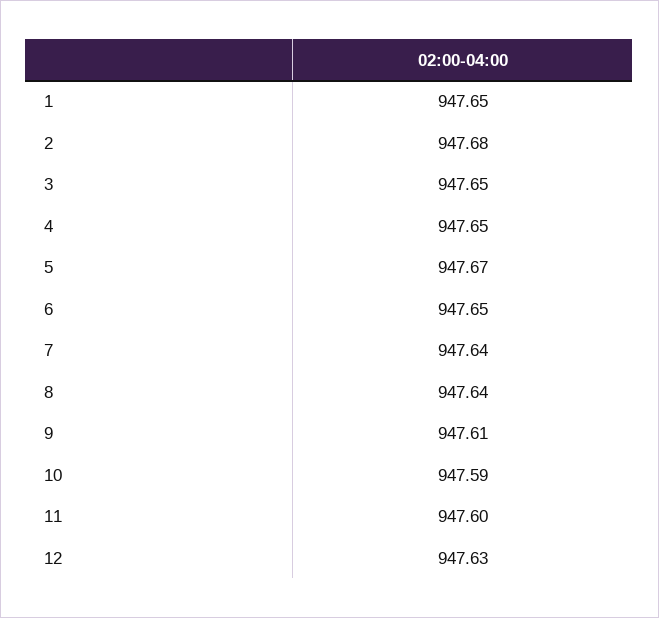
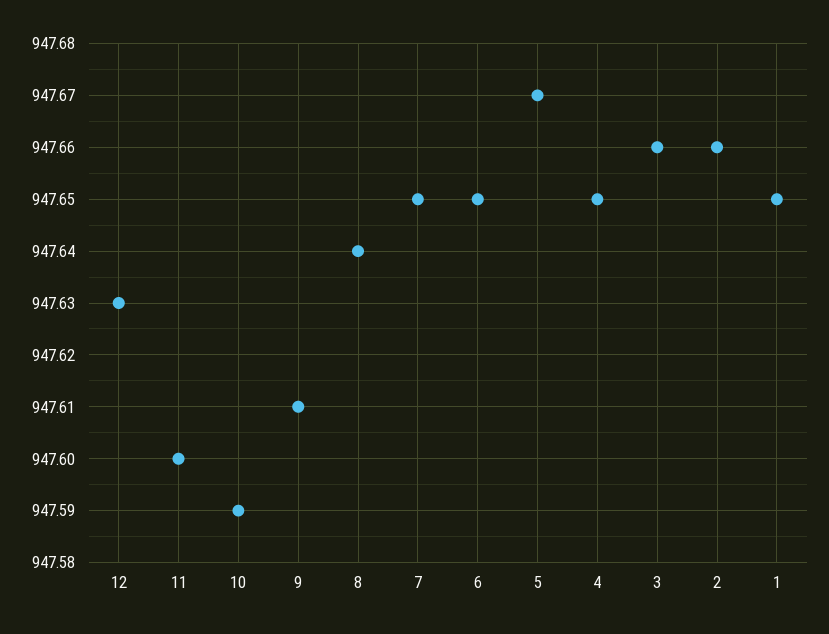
2: 947.68 -> 947.66
3: 947.65 -> 947.66
7: 947.64 -> 947.65

